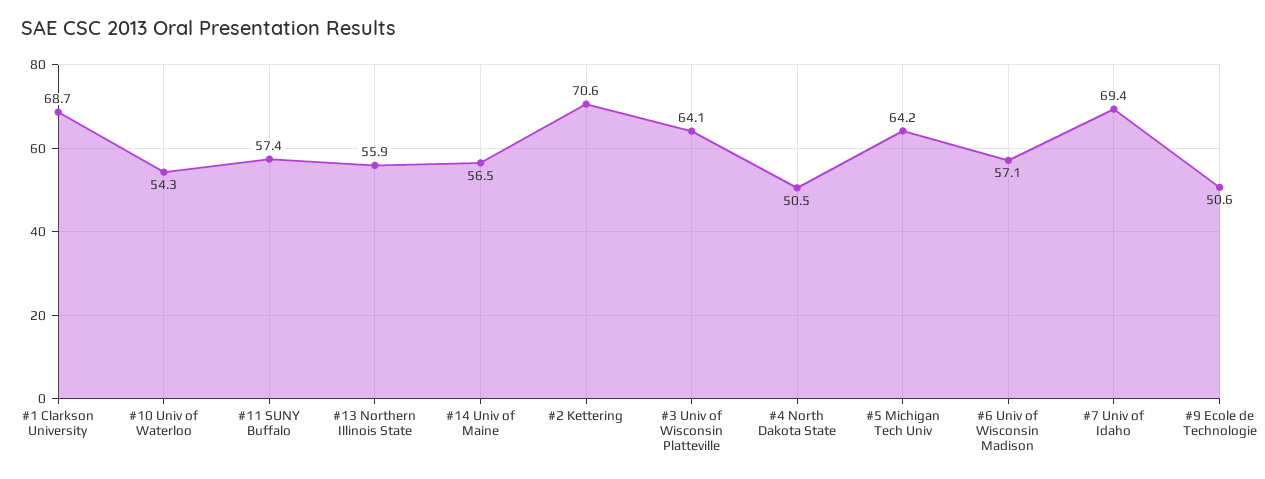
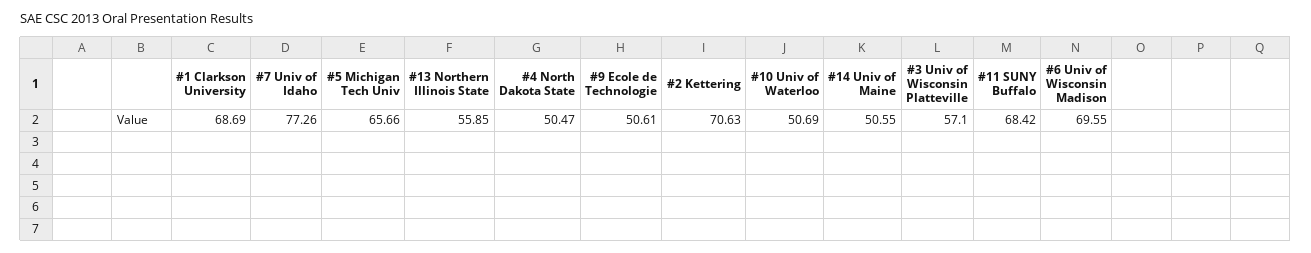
#10 Univ of Waterloo: 54.3 -> 50.69
#11 SUNY Buffalo: 57.4 -> 68.42
#14 Univ of Maine: 56.5 -> 50.55
#3 Univ of Wisconsin Platteville: 64.1 -> 57.1
#5 Michigan Tech Univ: 64.2 -> 65.66
#6 Univ of Wisconsin Madison: 57.1 -> 69.55
#7 Univ of Idaho: 69.4 -> 77.26

